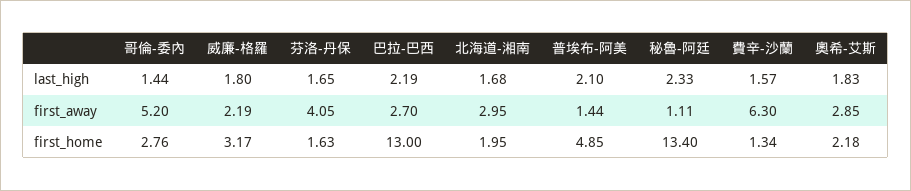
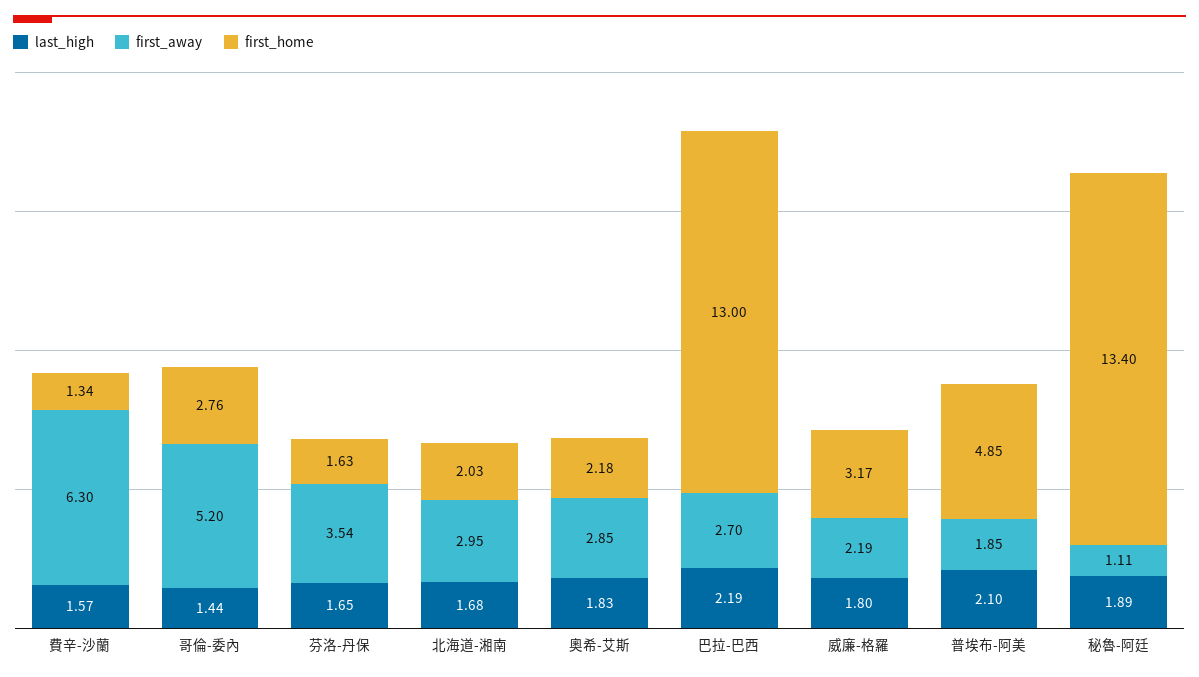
last_high, 秘魯-阿廷: 2.33 -> 1.89
first_away, 芬洛-丹保: 4.05 -> 3.54
first_away, 普埃布-阿美: 1.44 -> 1.85
first_home, 北海道-湘南: 1.95 -> 2.03

